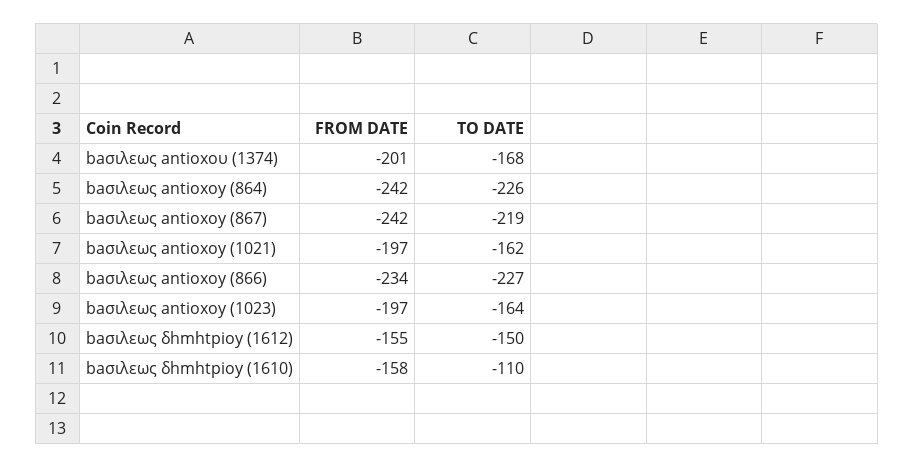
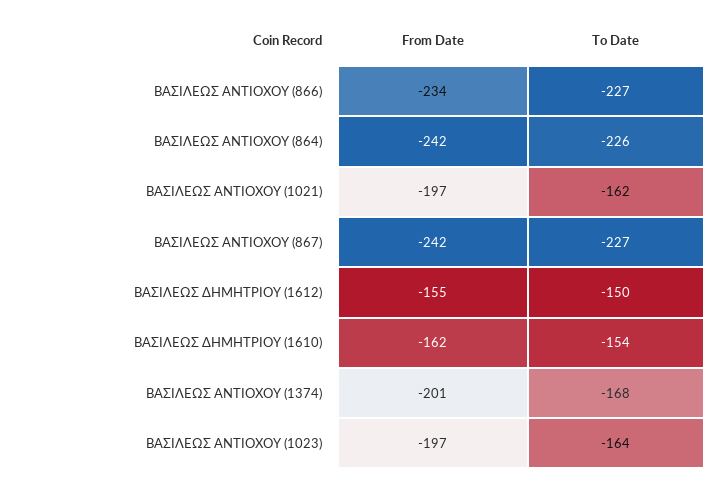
TO DATE, baσιλεως antioxoy (867): -219 -> -227
FROM DATE, baσιλεως δhmhtpioy (1610): -158 -> -162
TO DATE, baσιλεως δhmhtpioy (1610): -110 -> -154

